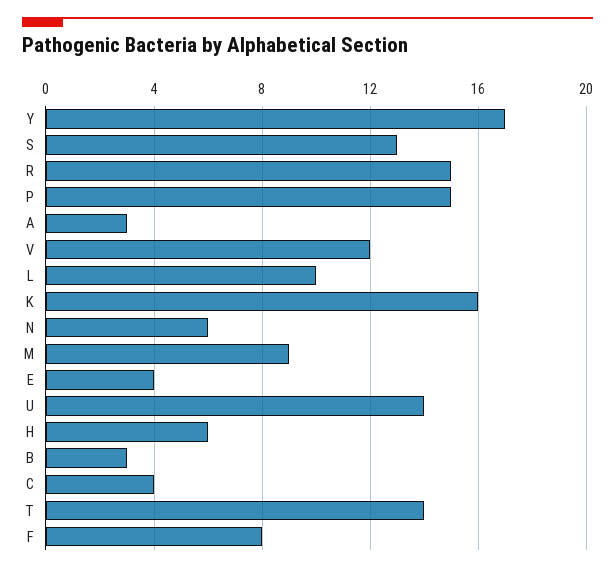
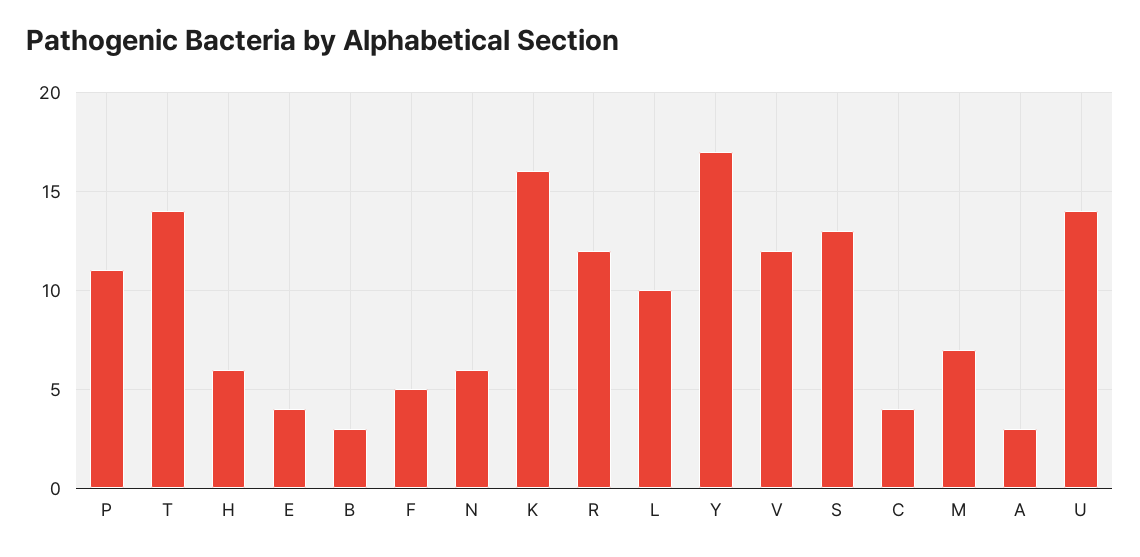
R: 15 -> 12
P: 15 -> 11
M: 9 -> 7
F: 8 -> 5

